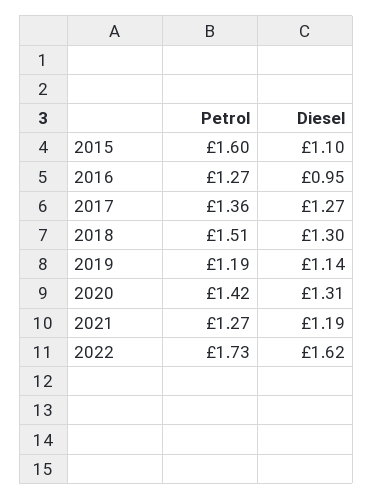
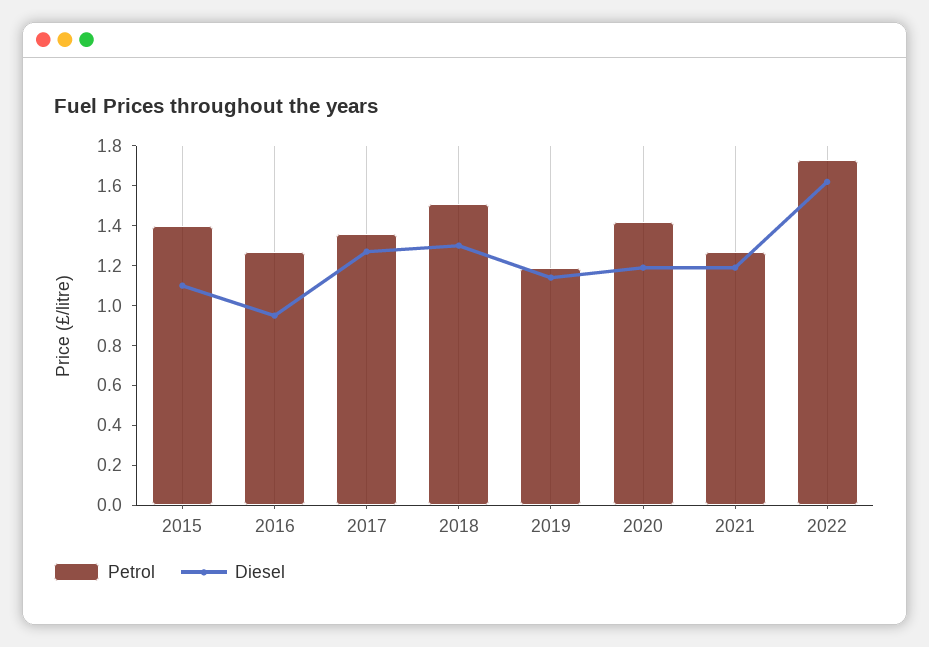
Petrol, 2015: 1.6 -> 1.4
Diesel, 2020: 1.31 -> 1.2

